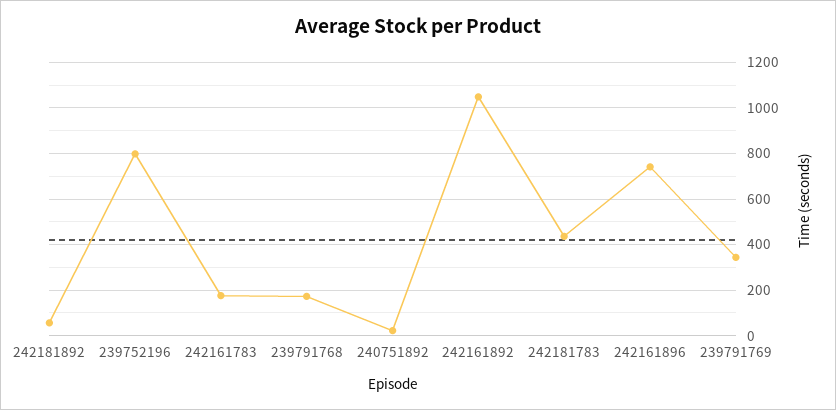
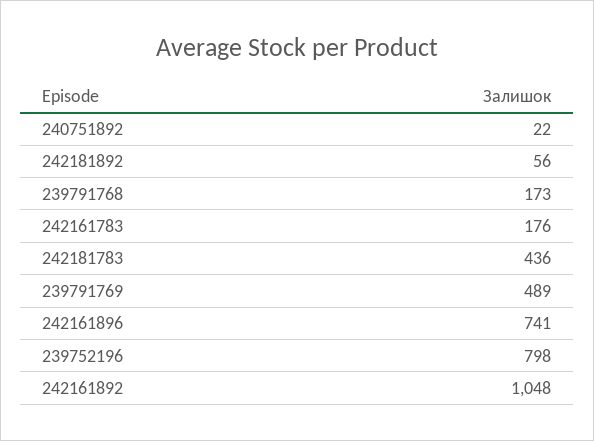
239791769: 350 -> 489

